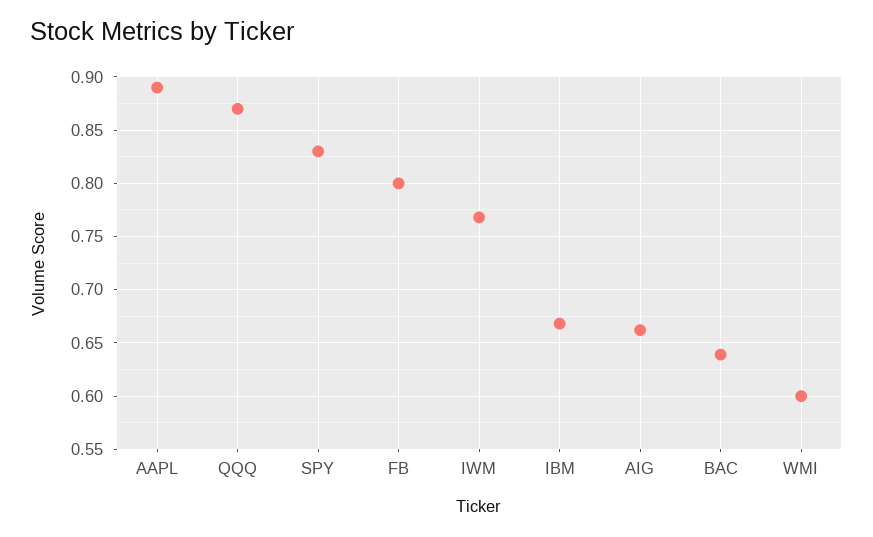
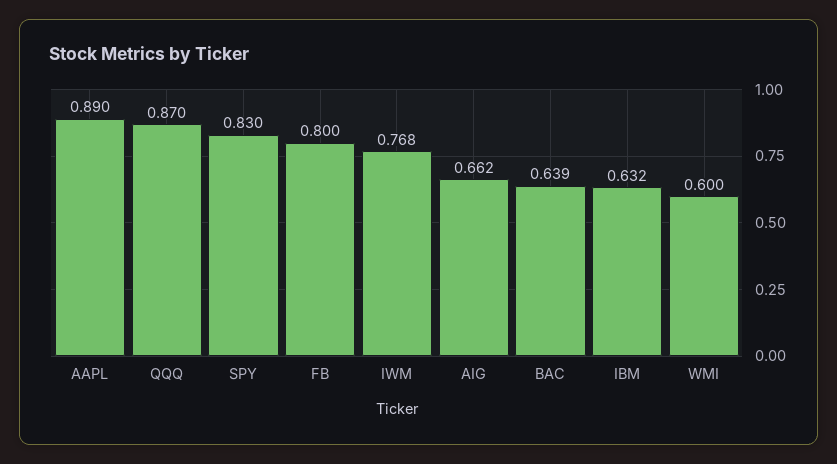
IBM: 0.67 -> 0.632

